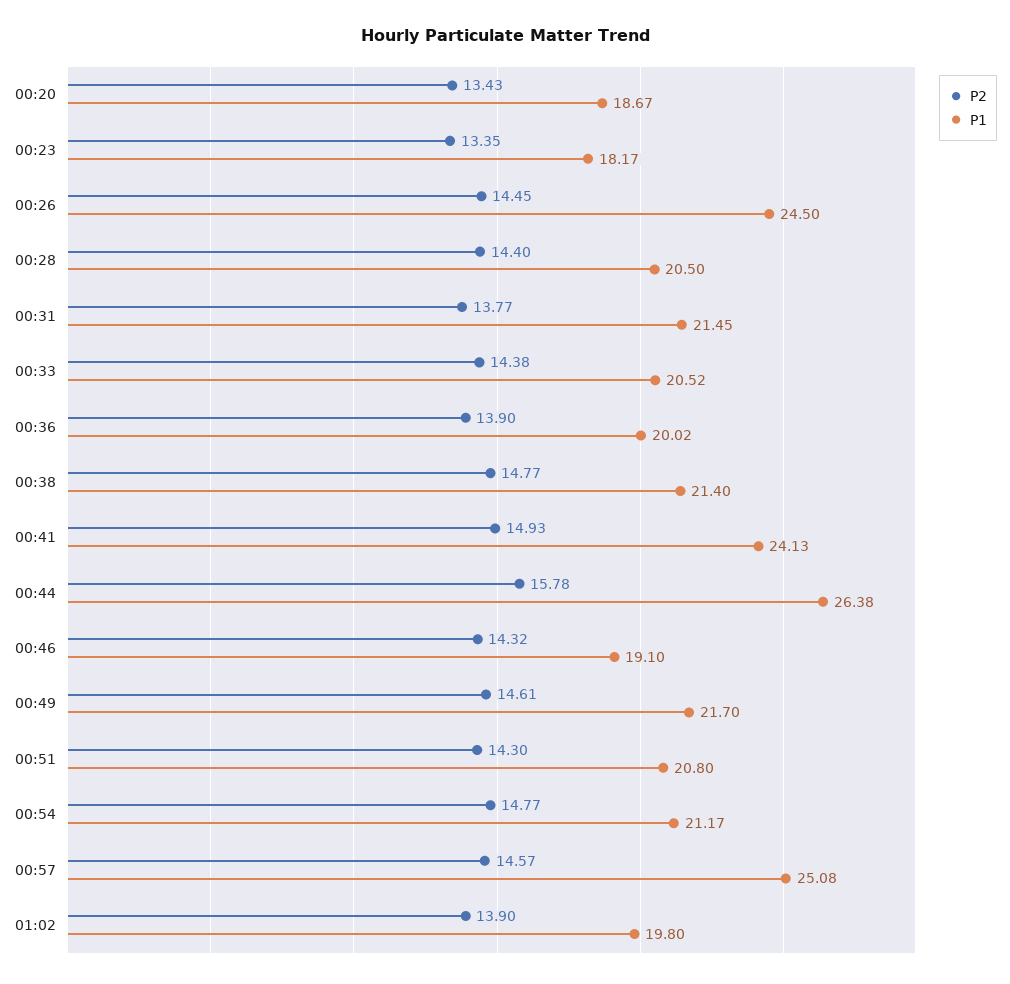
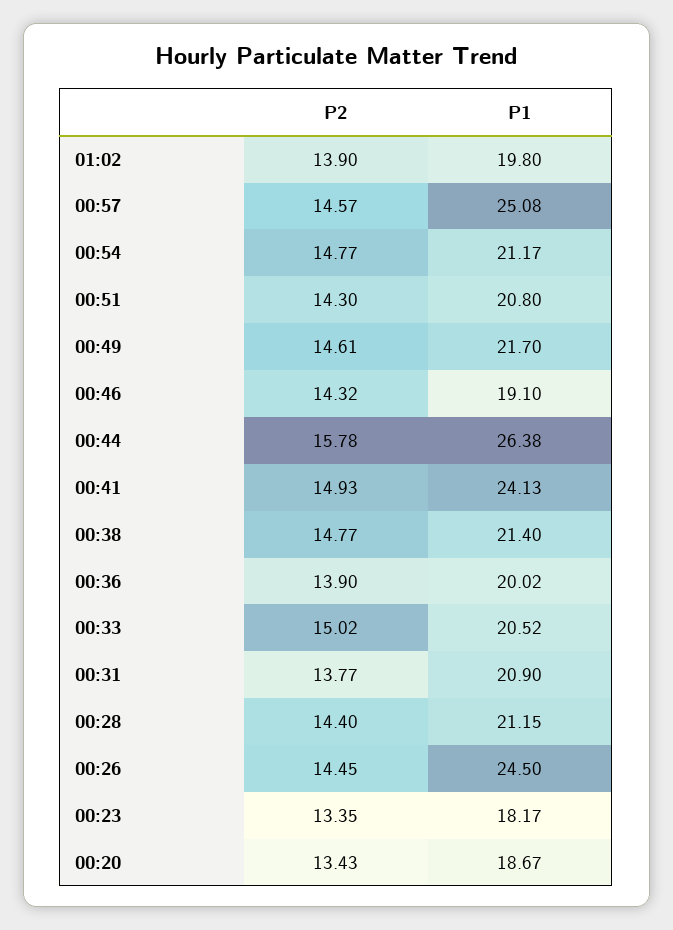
P1, 00:28: 20.5 -> 21.15
P1, 00:31: 21.45 -> 20.9
P2, 00:33: 14.38 -> 15.02

